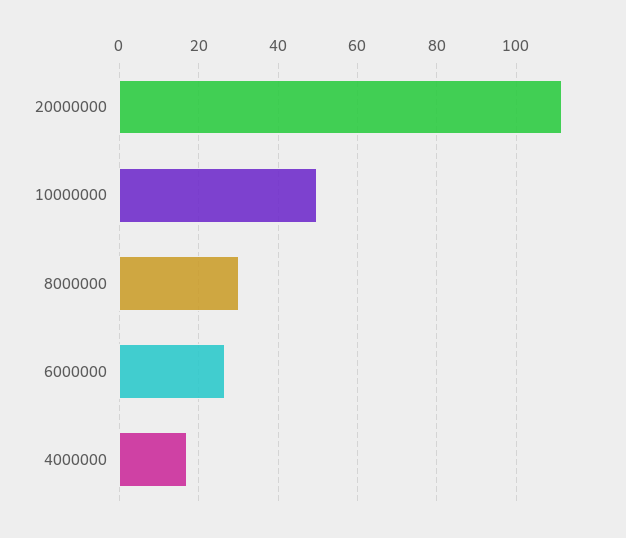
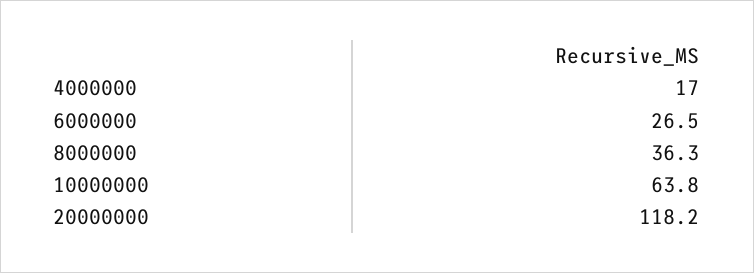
20000000: 112 -> 118.2
10000000: 50 -> 63.8
8000000: 30 -> 36.3

